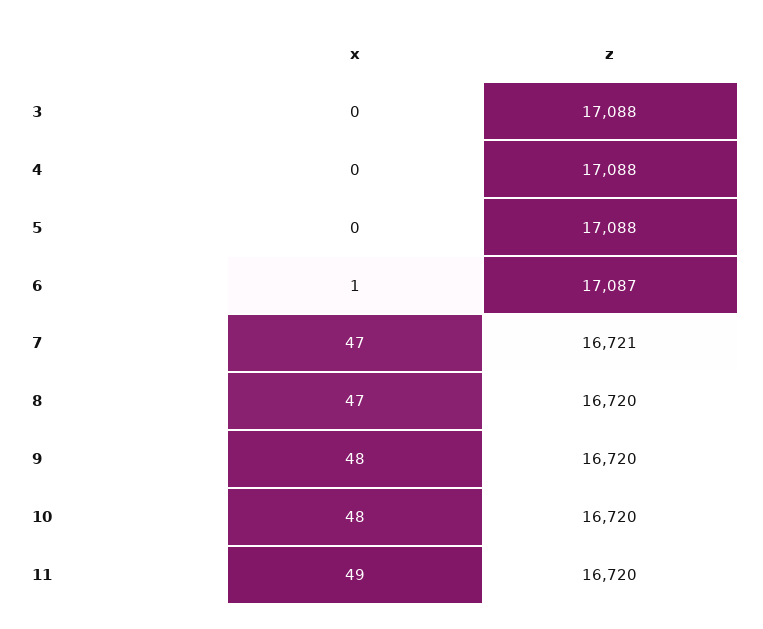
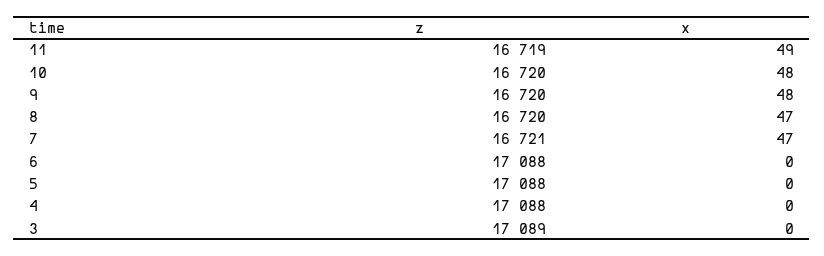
z, 3: 17088 -> 17089
x, 6: 1 -> 0
z, 6: 17087 -> 17088
z, 11: 16720 -> 16719

